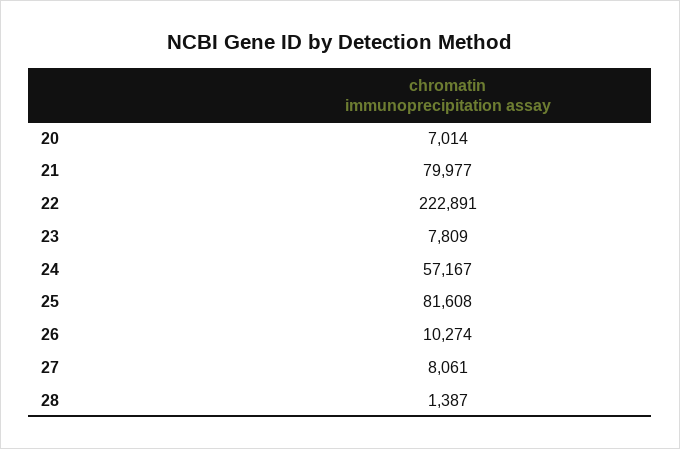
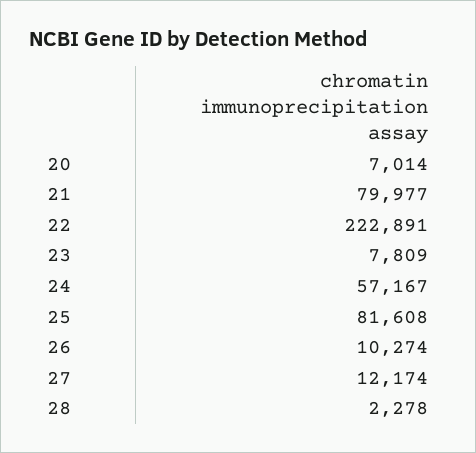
27: 8061 -> 12174
28: 1387 -> 2278

